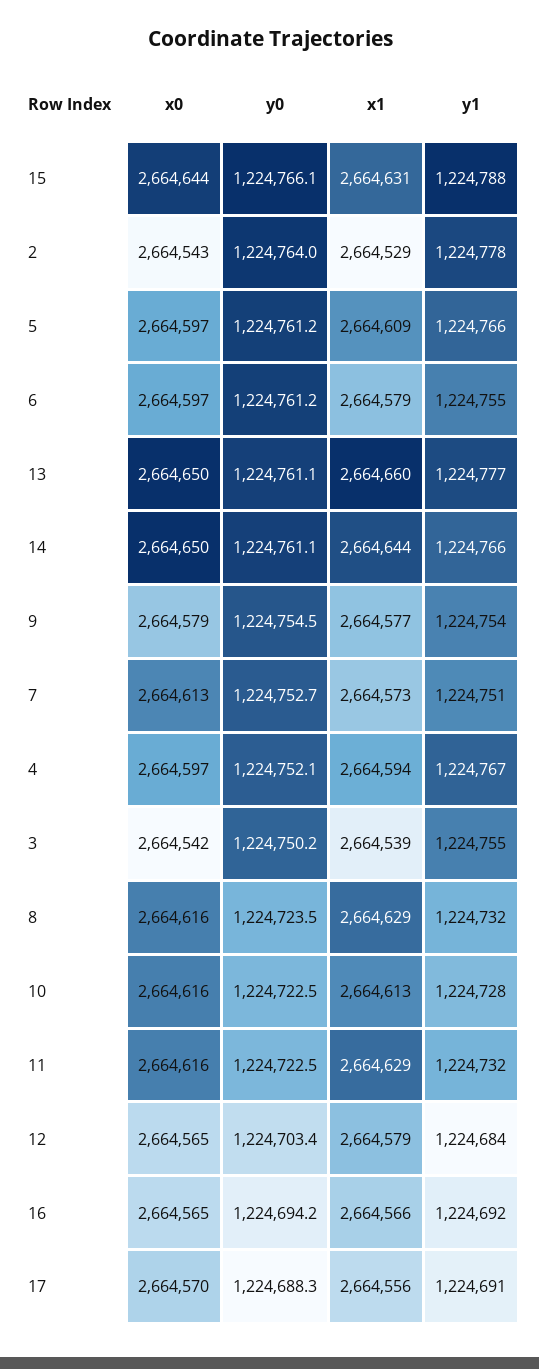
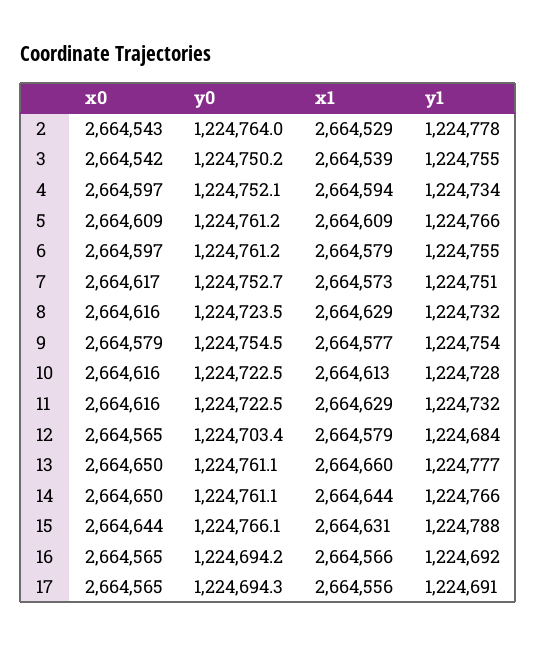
x0, 5: 2664597 -> 2664609
x0, 7: 2664613 -> 2664617
y1, 4: 1224767 -> 1224734
x0, 17: 2664570 -> 2664565
y0, 17: 1224688.3 -> 1224694.3

